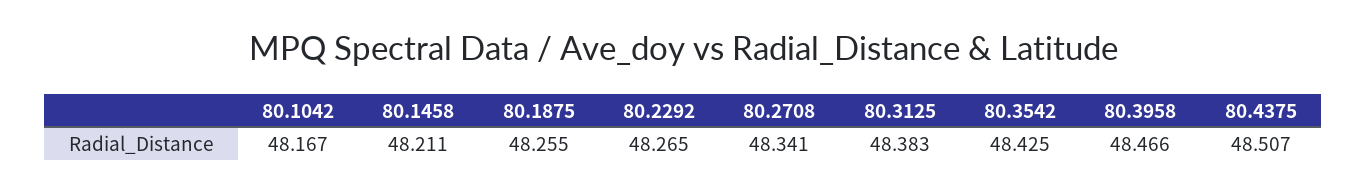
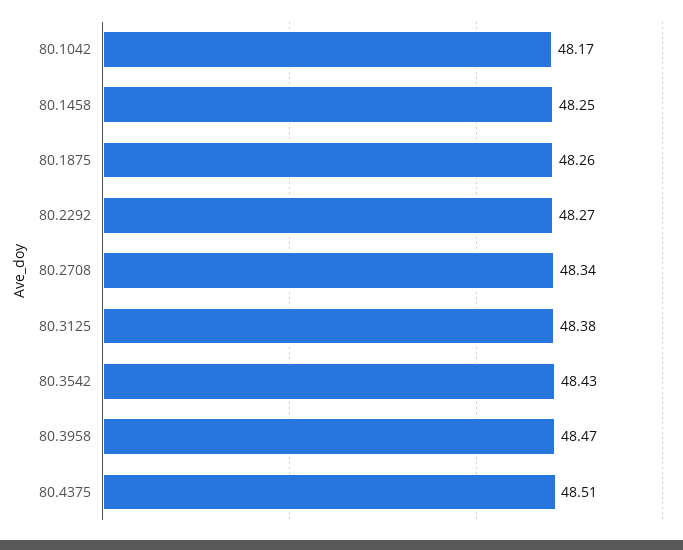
80.1458: 48.211 -> 48.25

